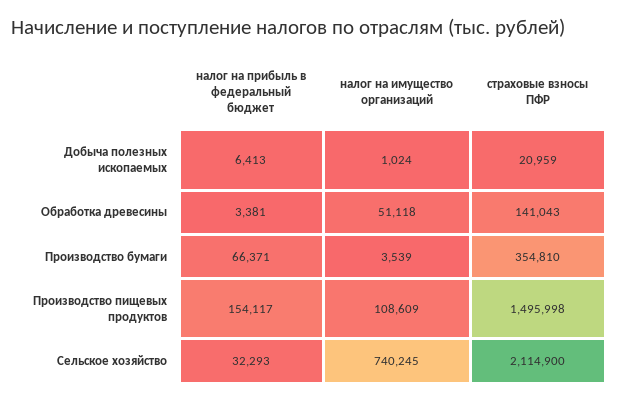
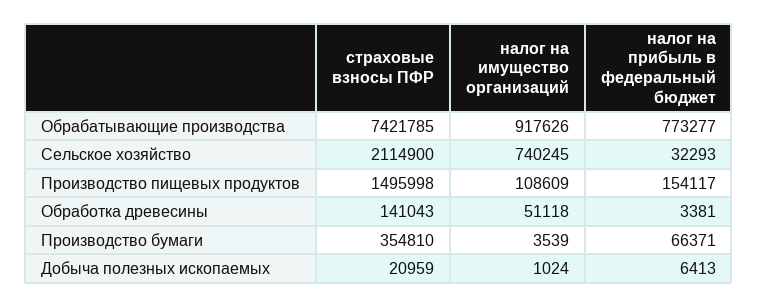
страховые взносы ПФР, Обрабатывающие производства: none -> 7421785
налог на имущество организаций, Обрабатывающие производства: none -> 917626
налог на прибыль в федеральный бюджет, Обрабатывающие производства: none -> 773277

